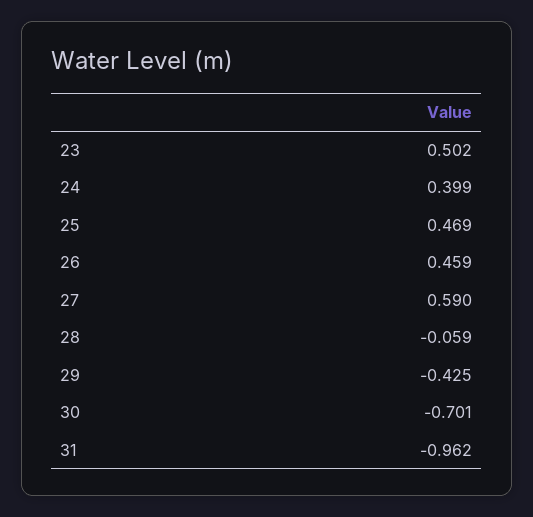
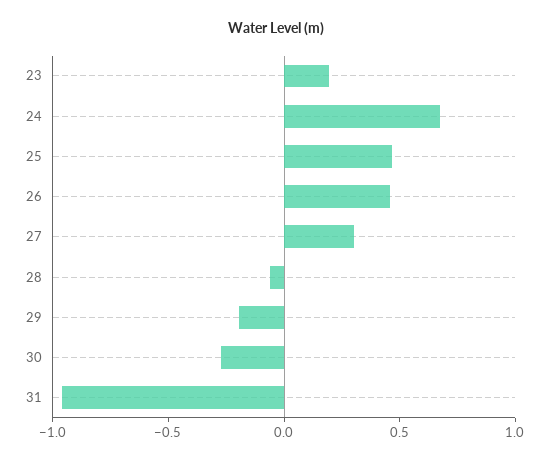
23: 0.502 -> 0.2
24: 0.399 -> 0.7
27: 0.59 -> 0.3
29: -0.425 -> -0.2
30: -0.701 -> -0.3

